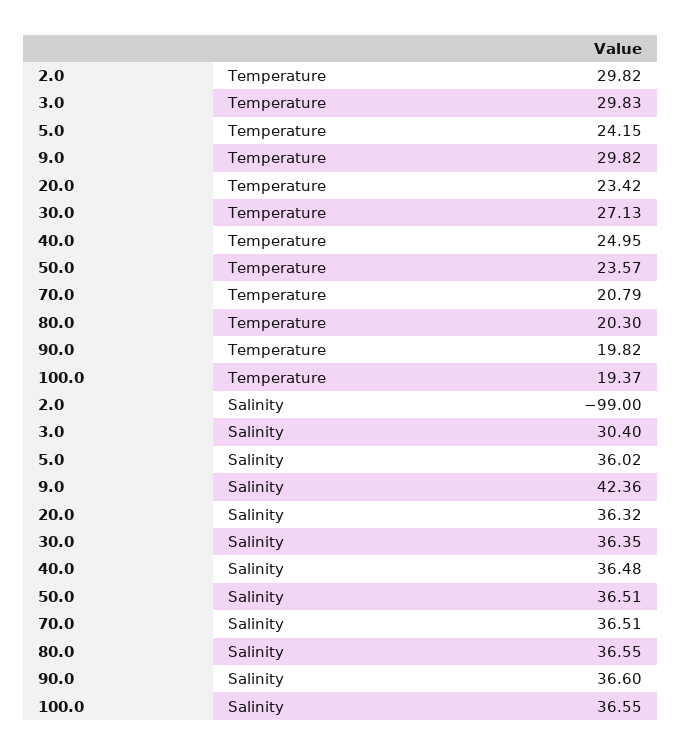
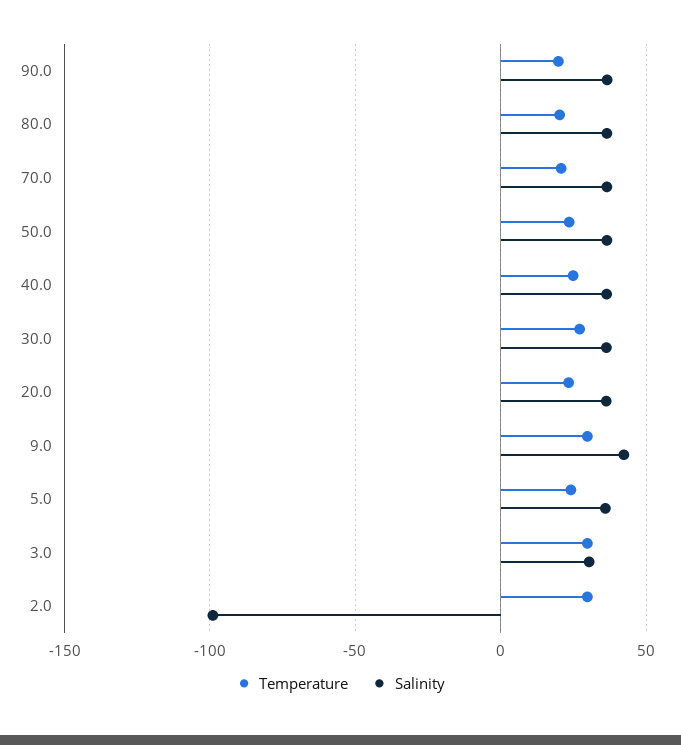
Temperature, 100.0: 19.37 -> none
Salinity, 100.0: 36.55 -> none

